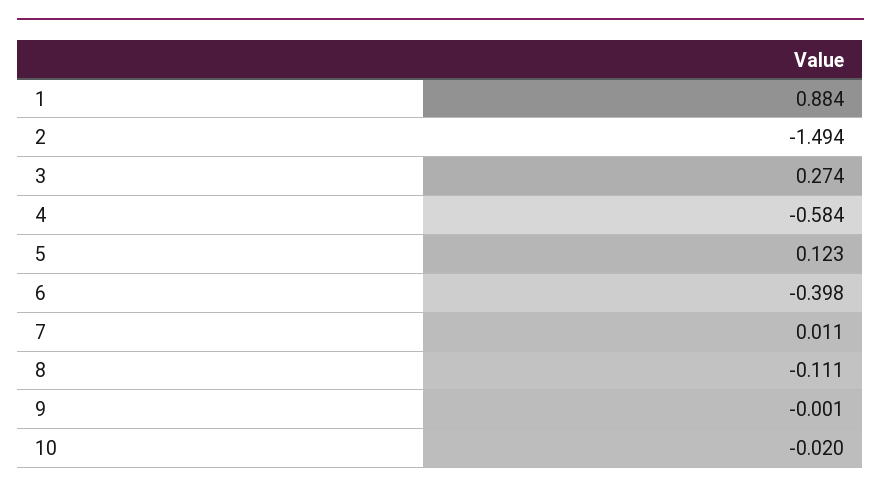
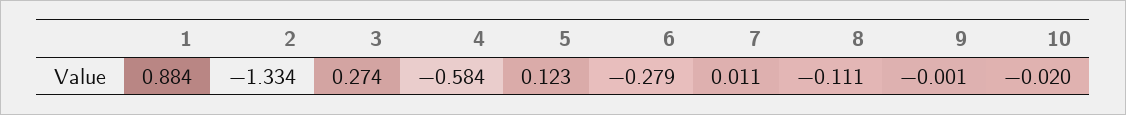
2: -1.494 -> -1.334
6: -0.398 -> -0.279

